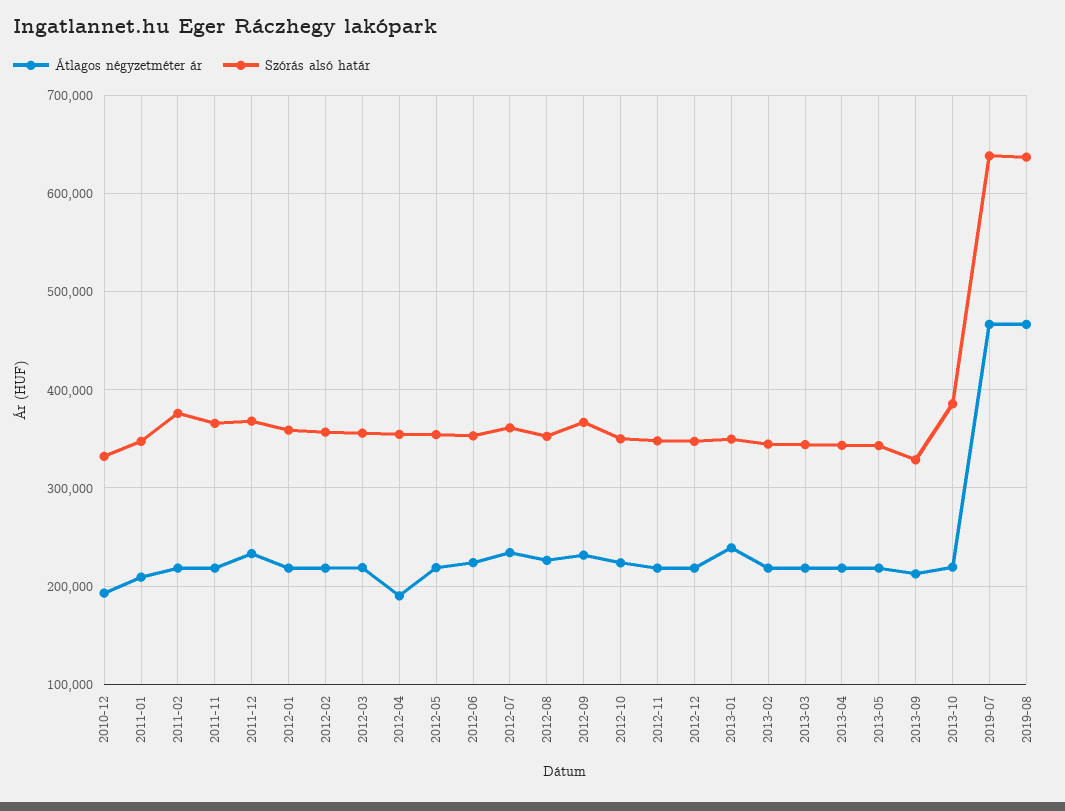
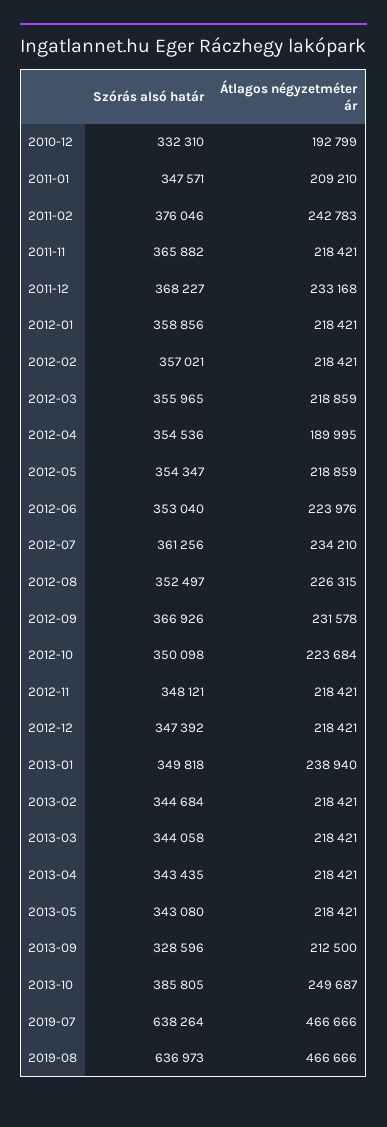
Átlagos négyzetméter ár, 2011-02: 220000 -> 242783
Átlagos négyzetméter ár, 2013-10: 220000 -> 249687

